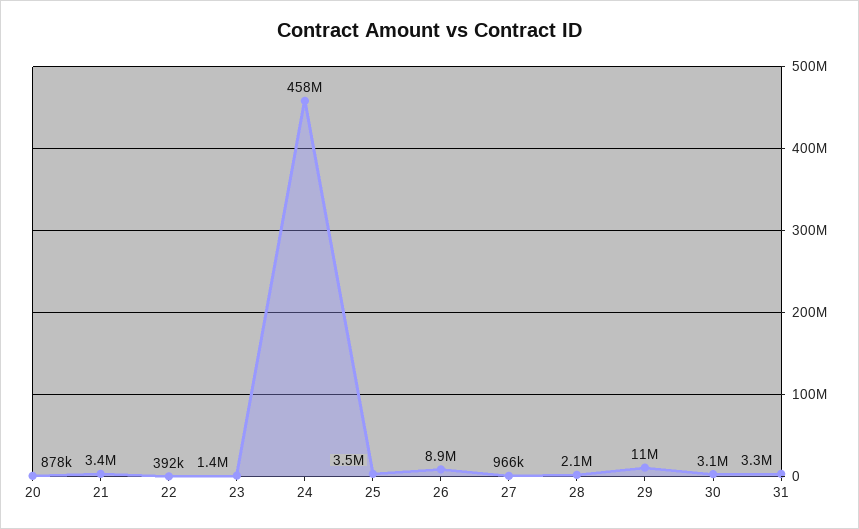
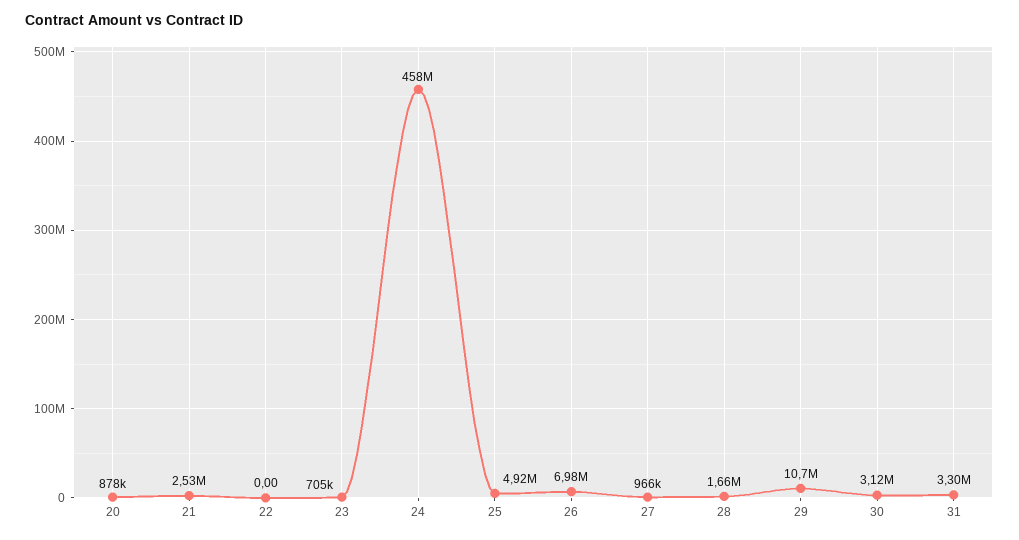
21: 3400000 -> 2530000
22: 392000 -> 0
23: 1400000 -> 705000
25: 3500000 -> 4920000
26: 8900000 -> 6980000
28: 2100000 -> 1660000

